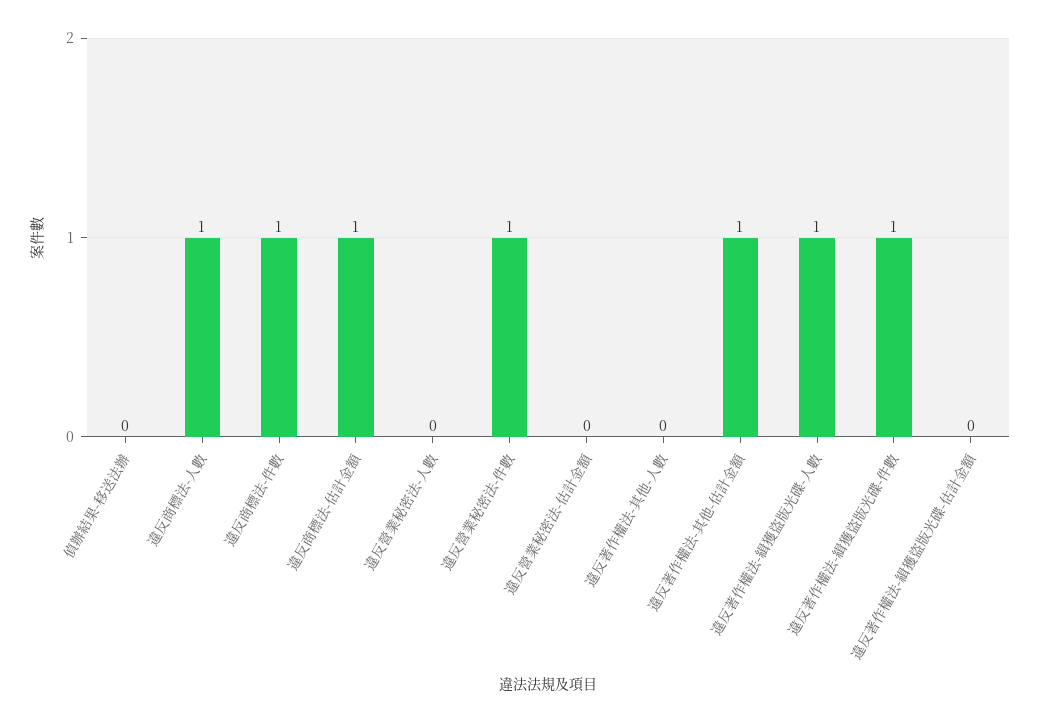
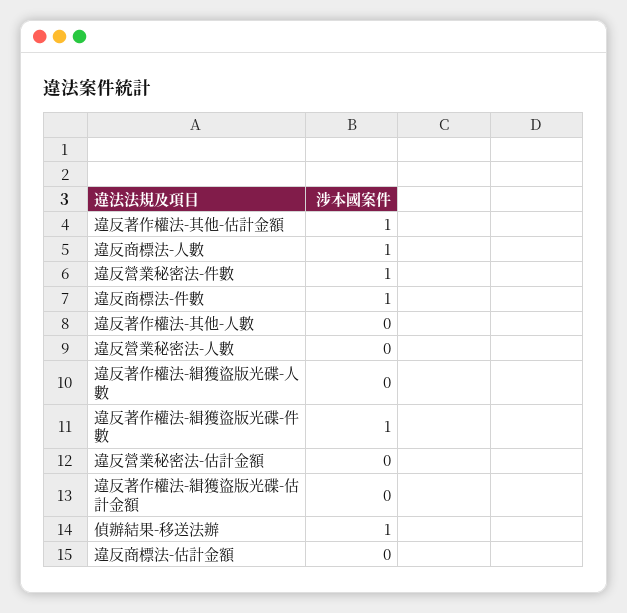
偵辦結果-移送法辦: 0 -> 1
違反商標法-估計金額: 1 -> 0
違反著作權法-緝獲盜版光碟-人數: 1 -> 0

